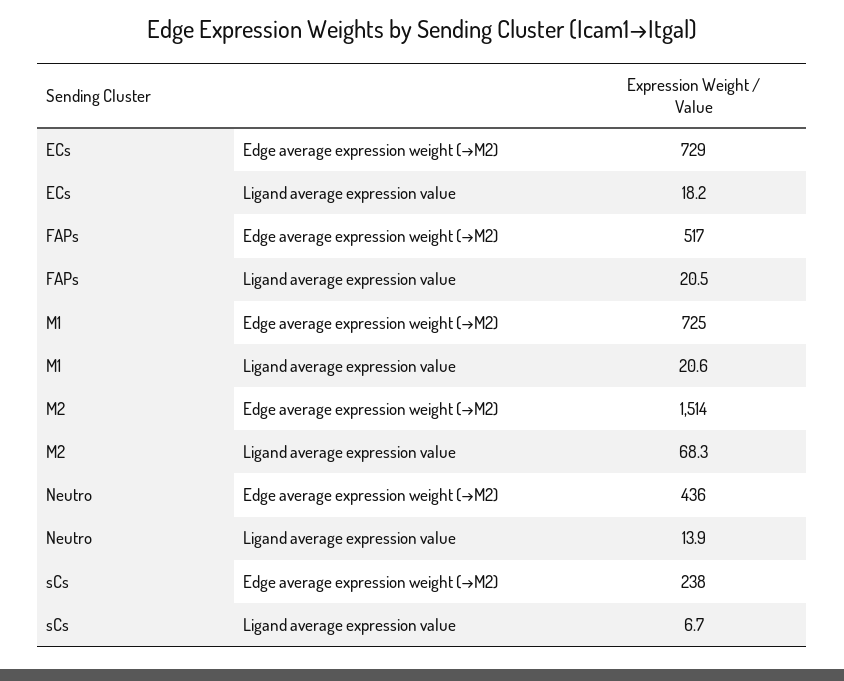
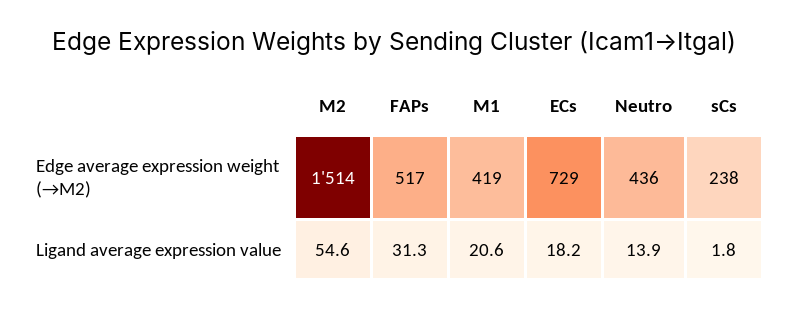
FAPs, Ligand average expression value: 20.5 -> 31.3
M1, Edge average expression weight (→M2): 725 -> 419
M2, Ligand average expression value: 68.3 -> 54.6
sCs, Ligand average expression value: 6.7 -> 1.8

